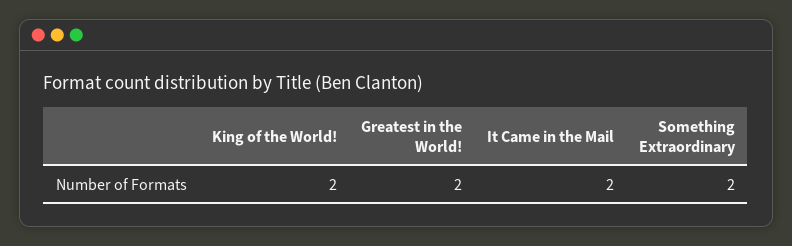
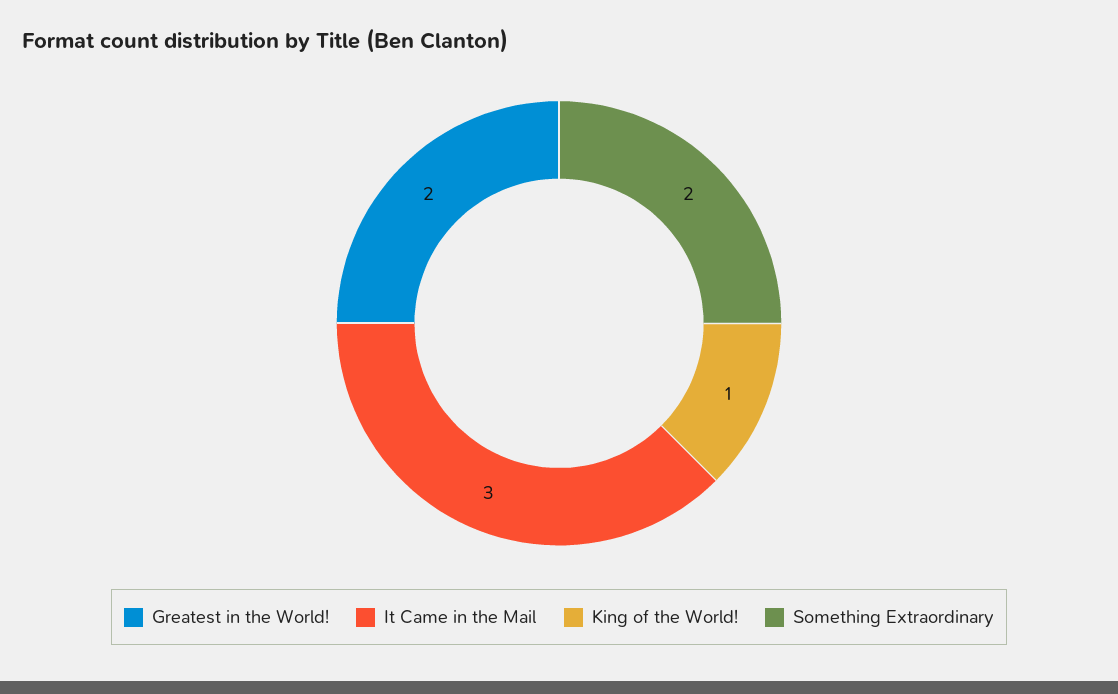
King of the World!: 2 -> 1
It Came in the Mail: 2 -> 3

